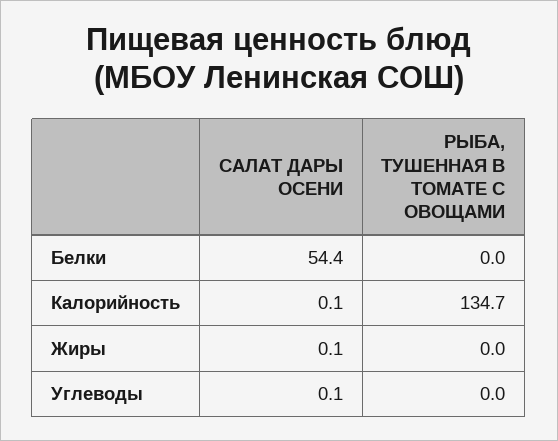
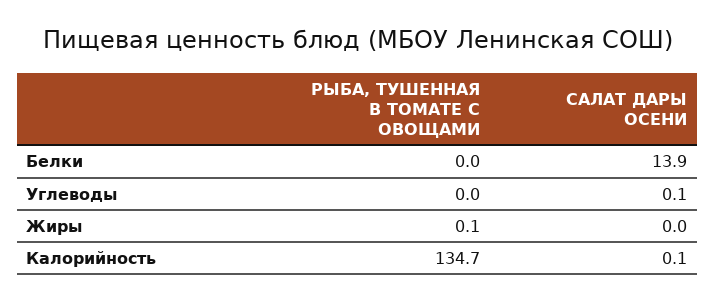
САЛАТ ДАРЫ ОСЕНИ, Белки: 54.4 -> 13.9
САЛАТ ДАРЫ ОСЕНИ, Жиры: 0.1 -> 0
РЫБА, ТУШЕННАЯ В ТОМАТЕ С ОВОЩАМИ, Жиры: 0 -> 0.1

